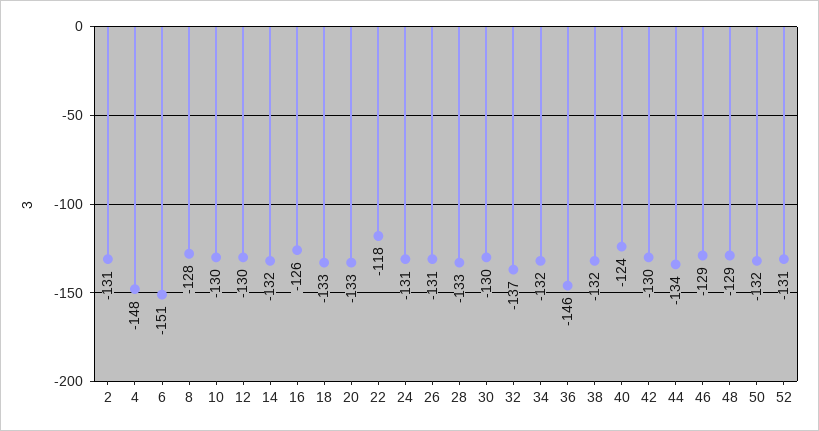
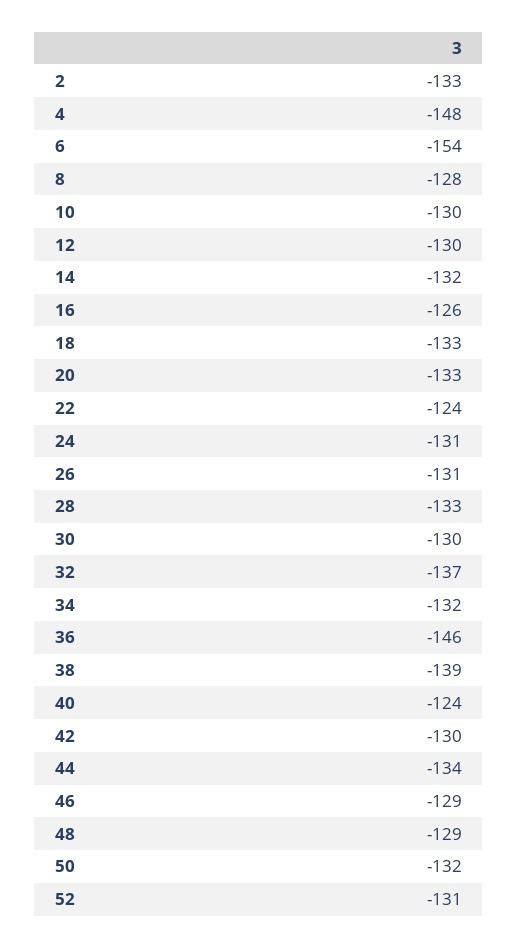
2: -131 -> -133
6: -151 -> -154
22: -118 -> -124
38: -132 -> -139

